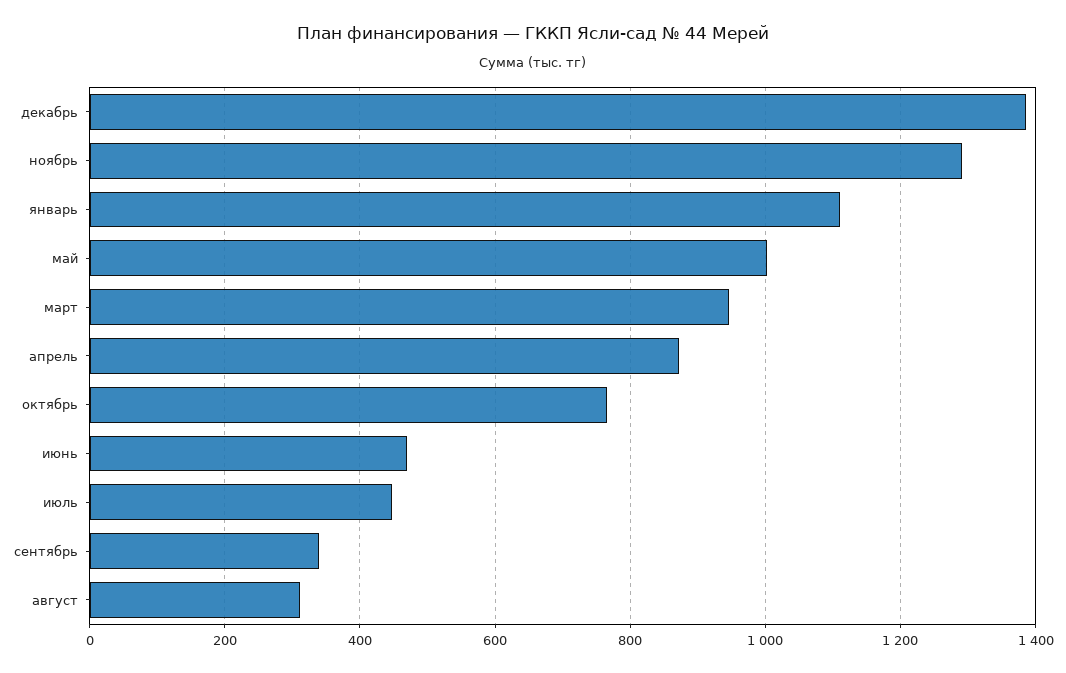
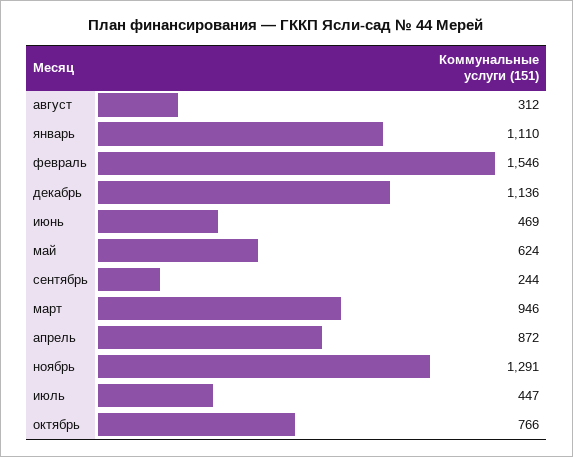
декабрь: 1380 -> 1136
май: 1000 -> 624
сентябрь: 340 -> 244
февраль: none -> 1546

